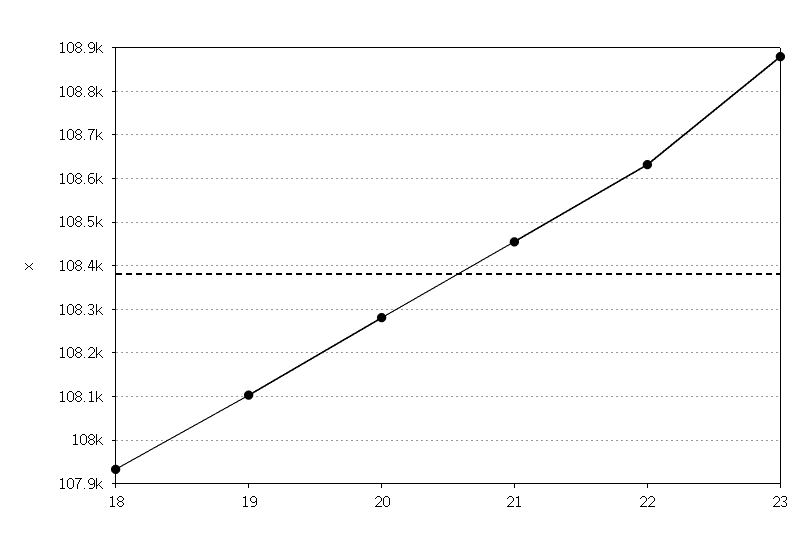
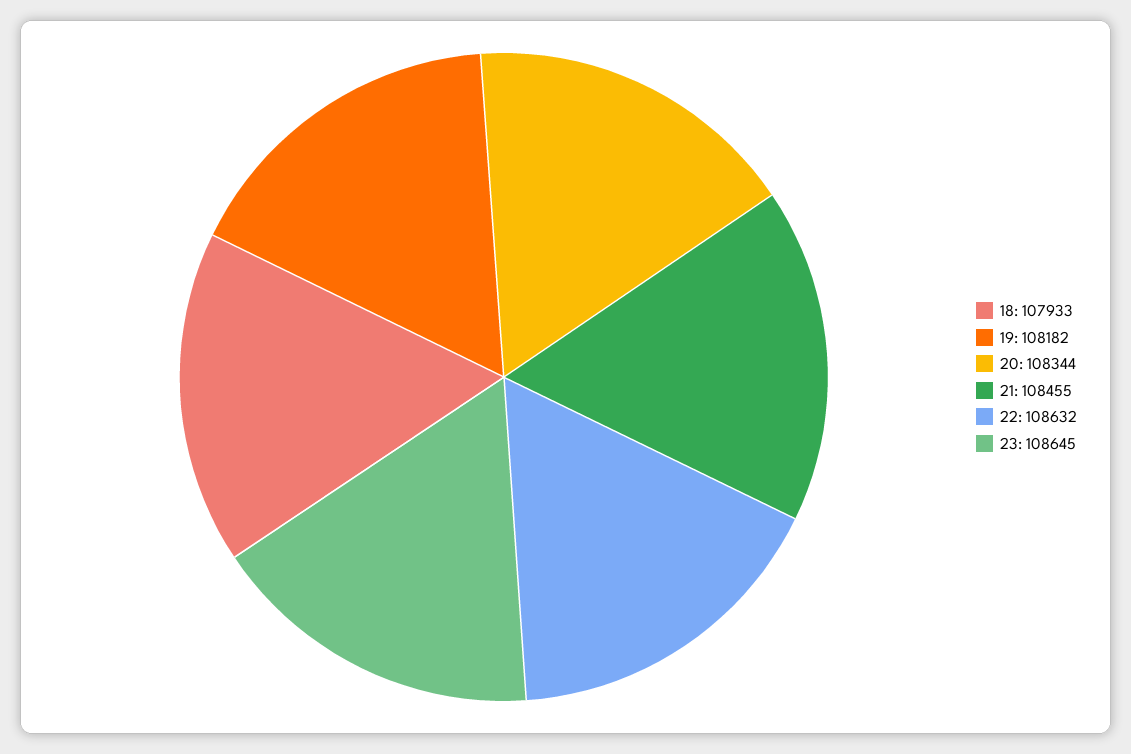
19: 108100 -> 108182
20: 108280 -> 108344
23: 108880 -> 108645

